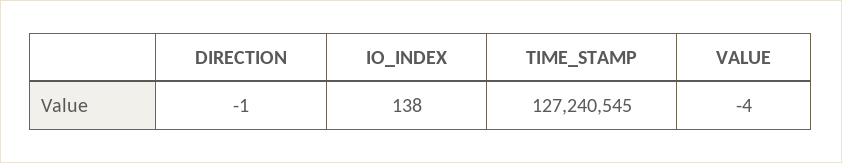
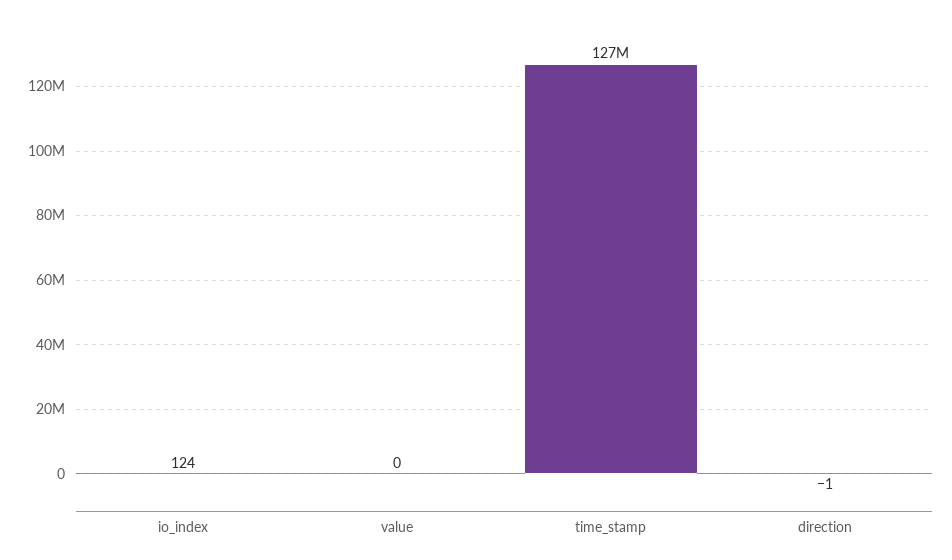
IO_INDEX: 138 -> 124
VALUE: -4 -> 0

